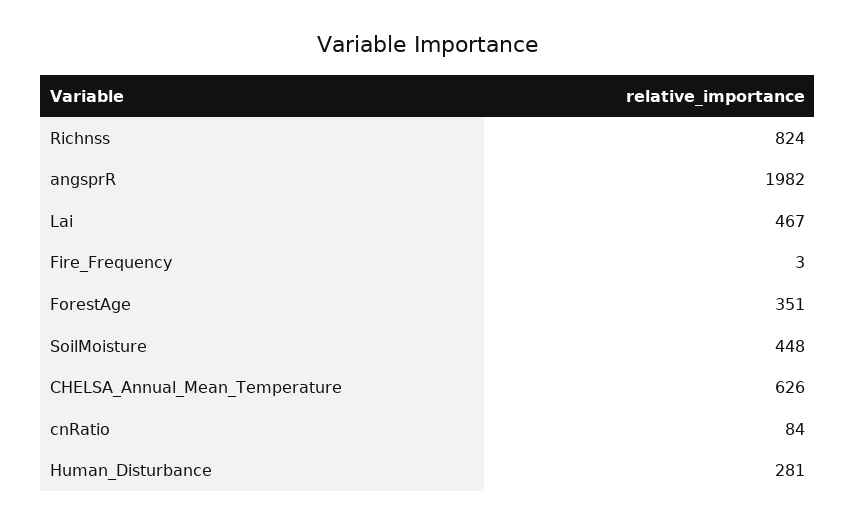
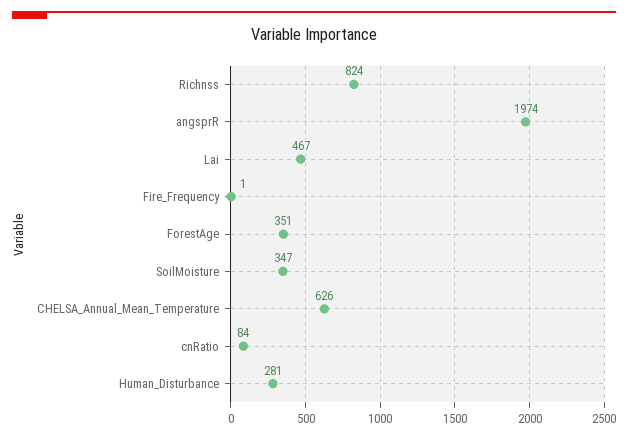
angsprR: 1982 -> 1974
Fire_Frequency: 3 -> 1
SoilMoisture: 448 -> 347

